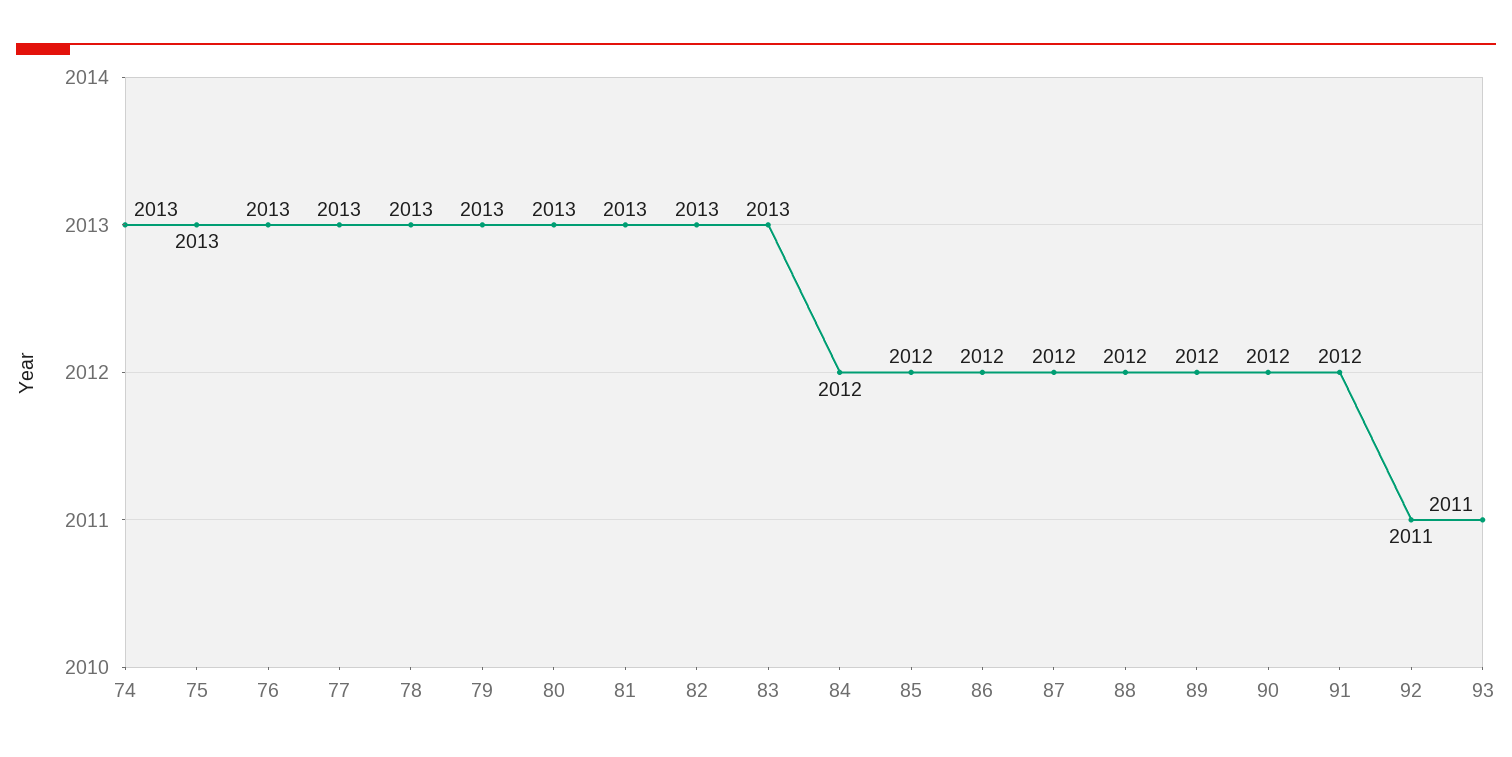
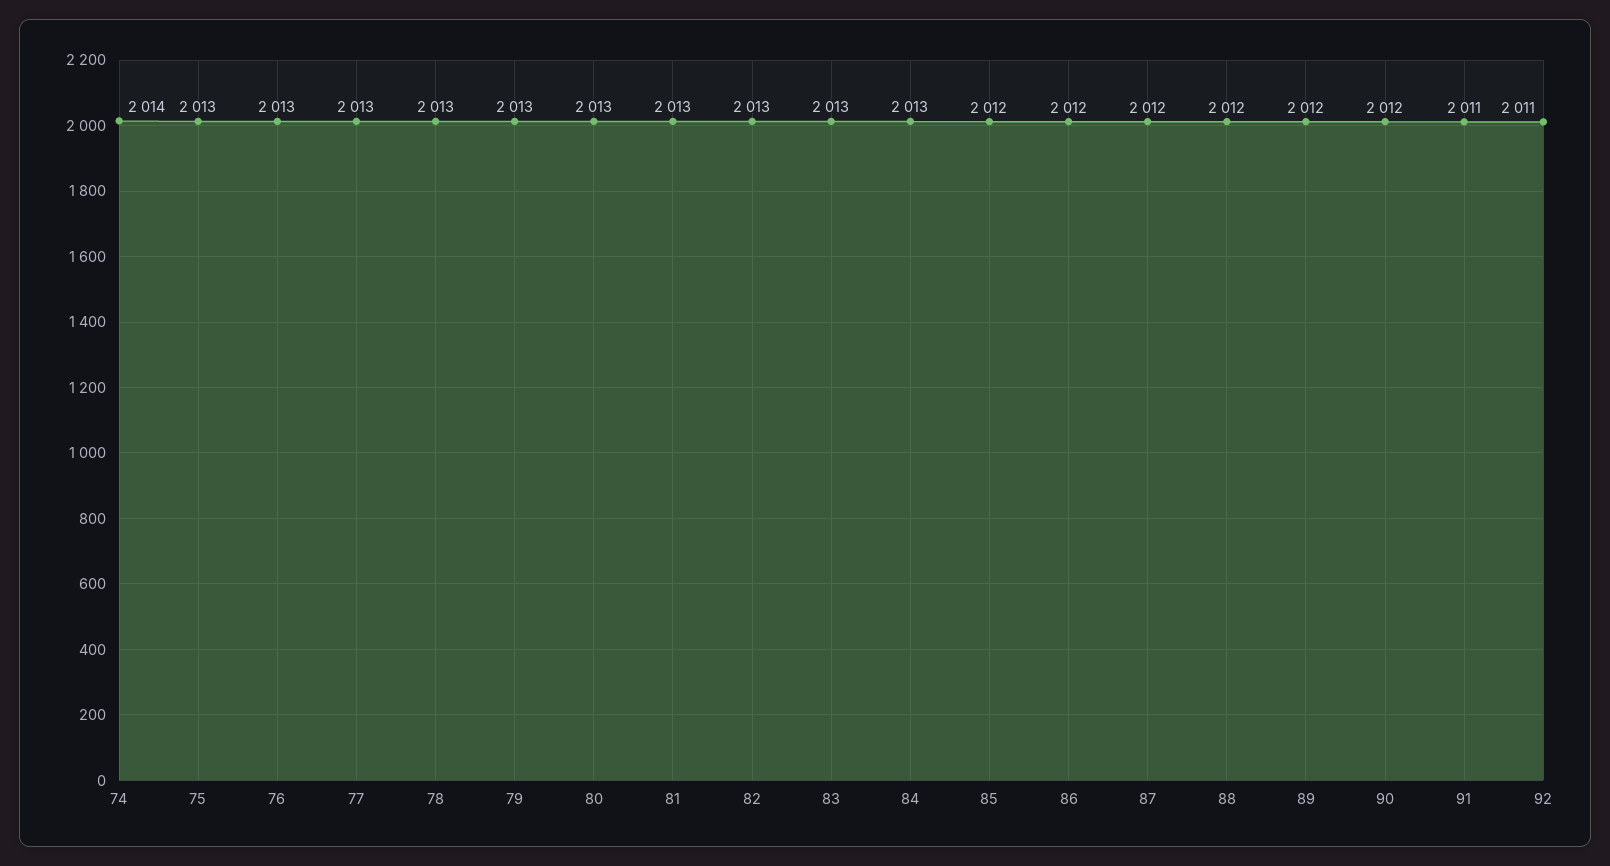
74: 2013 -> 2014
84: 2012 -> 2013
91: 2012 -> 2011
93: 2011 -> none

